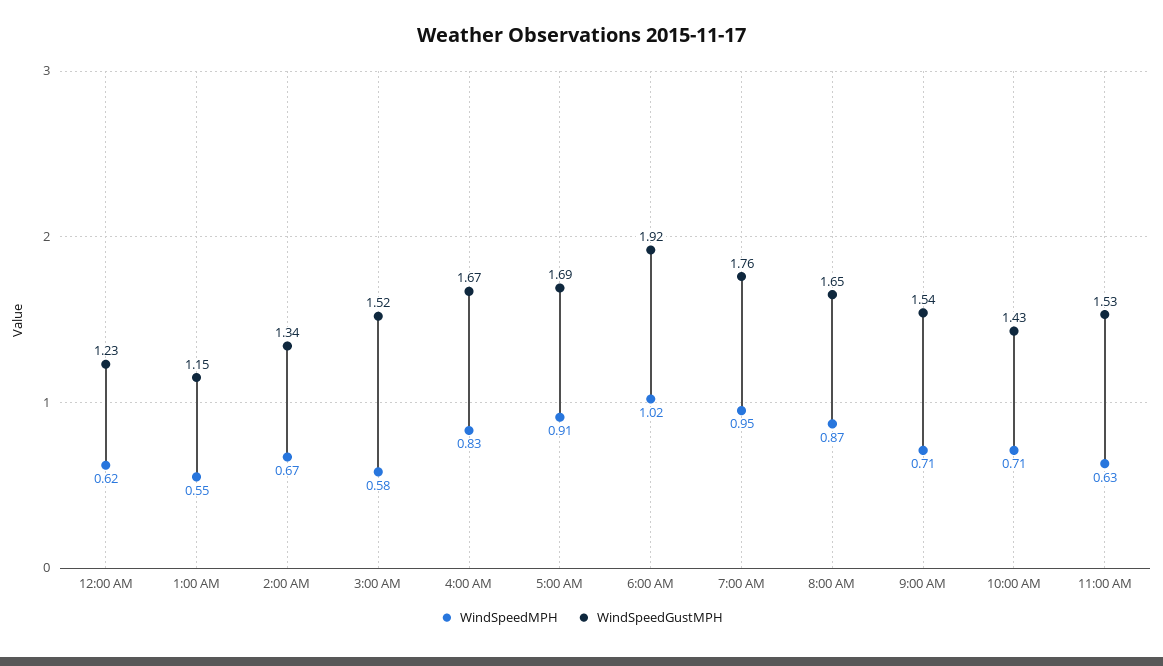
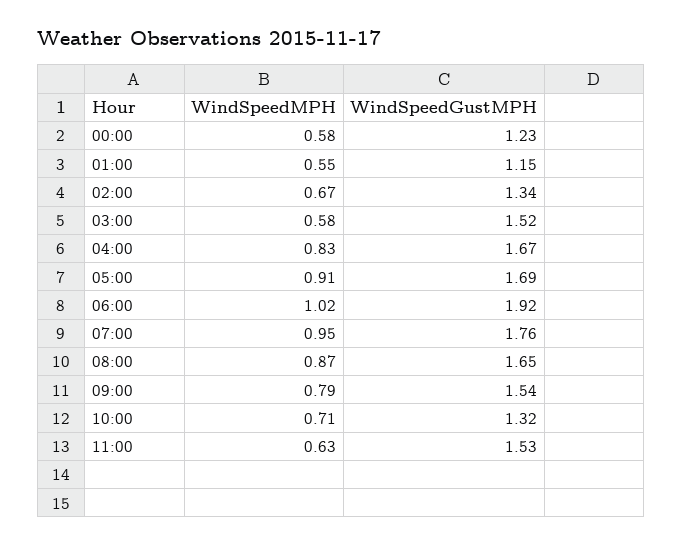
WindSpeedMPH, 12:00 AM: 0.62 -> 0.58
WindSpeedMPH, 9:00 AM: 0.71 -> 0.79
WindSpeedGustMPH, 10:00 AM: 1.43 -> 1.32

